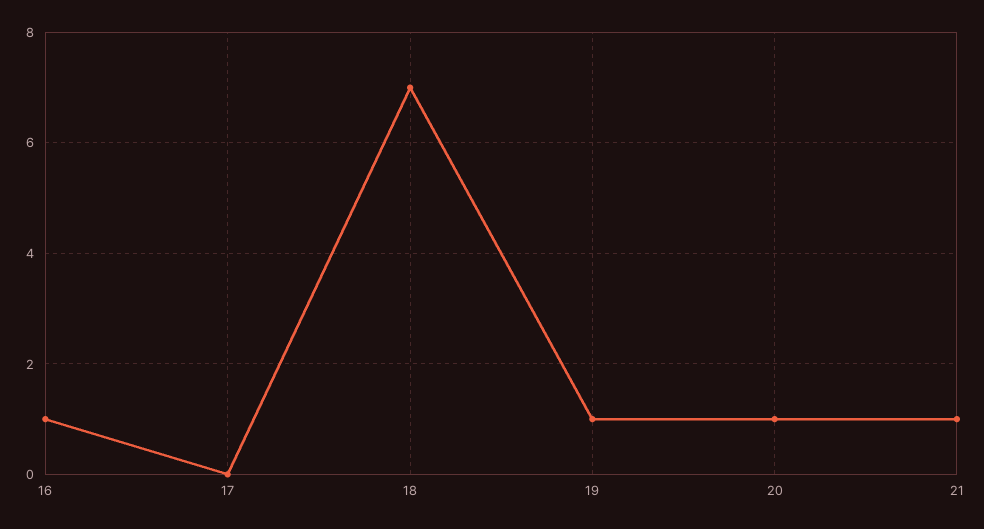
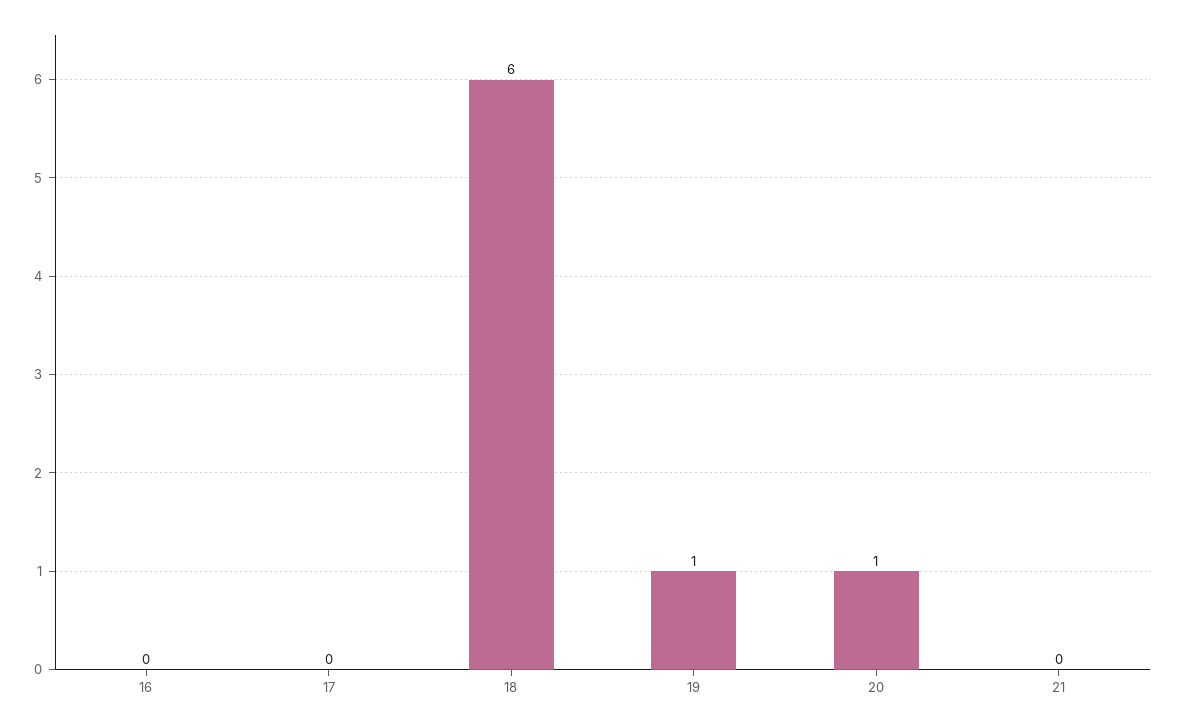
16: 1 -> 0
18: 7 -> 6
21: 1 -> 0

